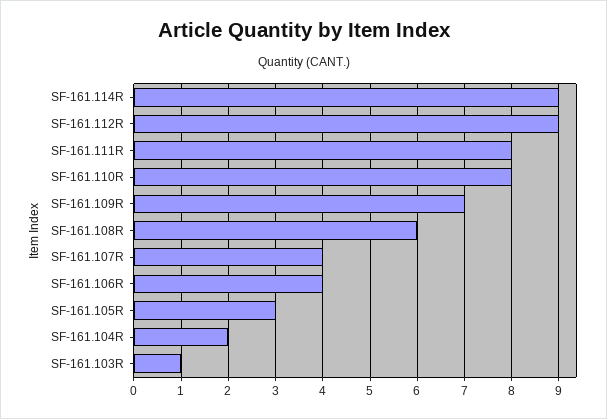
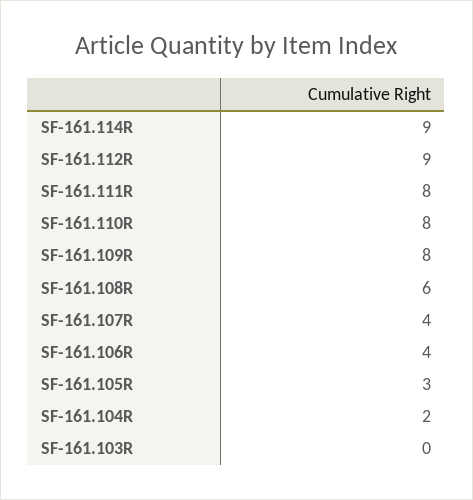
SF-161.109R: 7 -> 8
SF-161.103R: 1 -> 0

